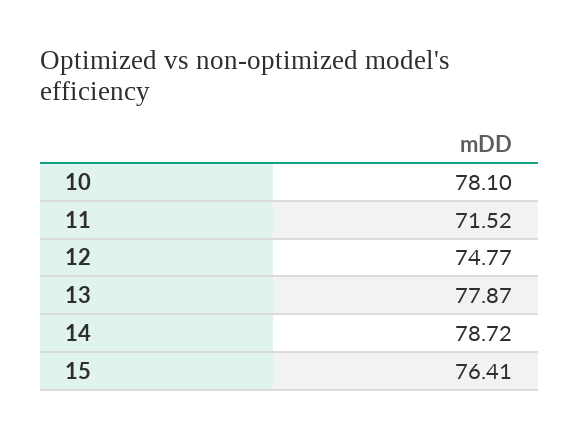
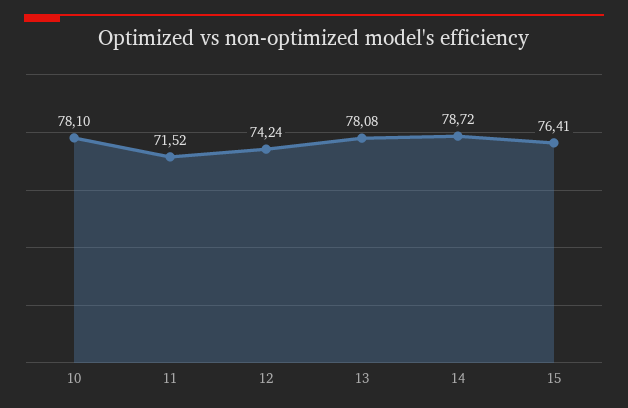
12: 74.77 -> 74.24
13: 77.87 -> 78.08

